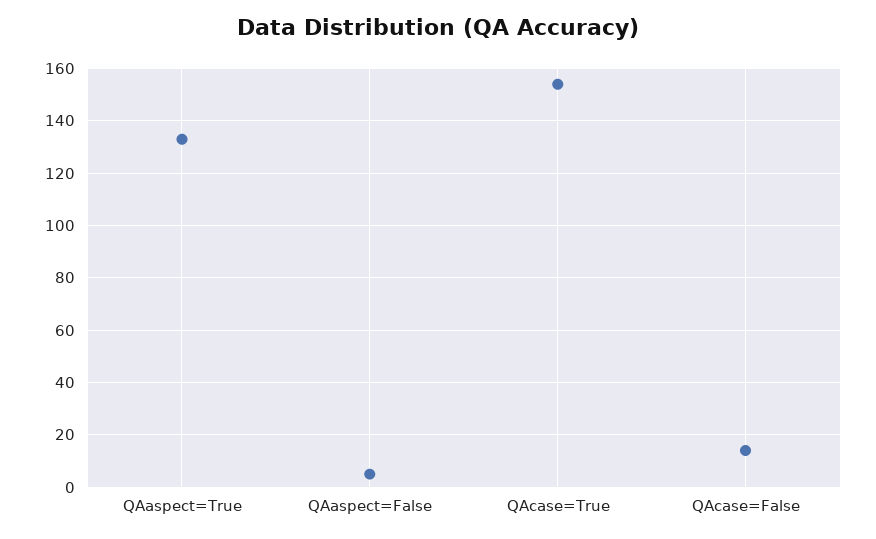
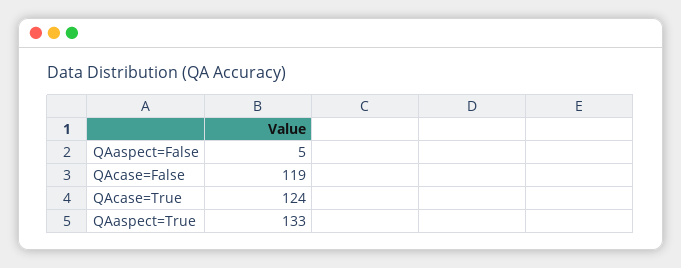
QAcase=True: 155 -> 124
QAcase=False: 15 -> 119

